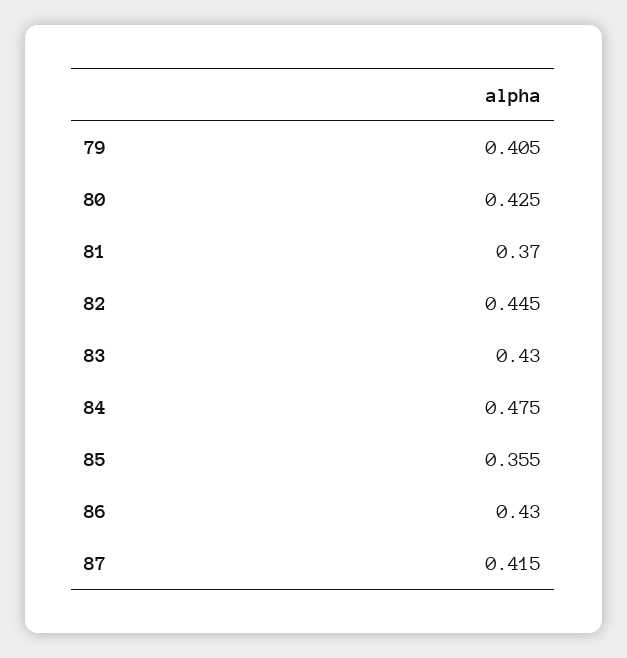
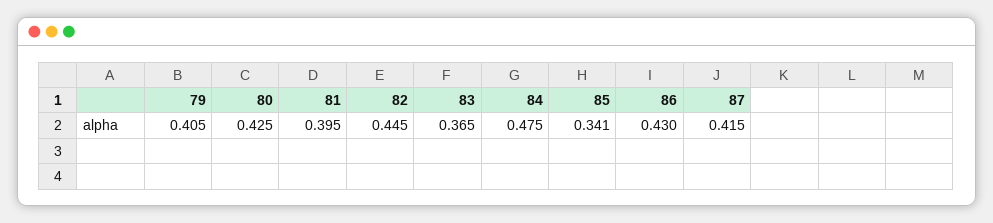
81: 0.37 -> 0.395
83: 0.43 -> 0.365
85: 0.355 -> 0.341

